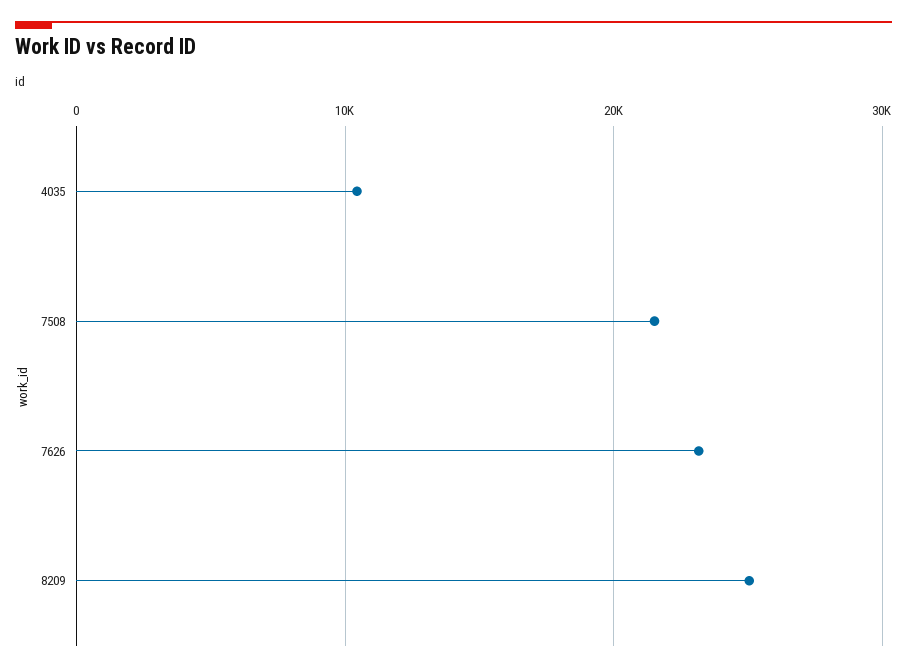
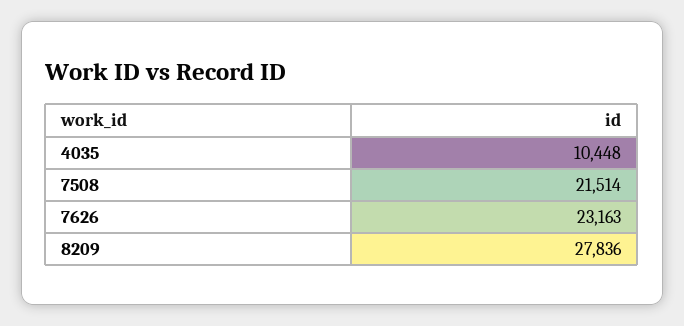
8209: 25000 -> 27836

